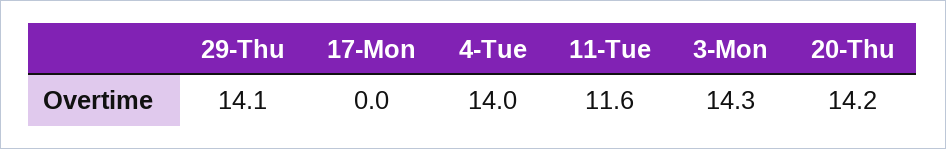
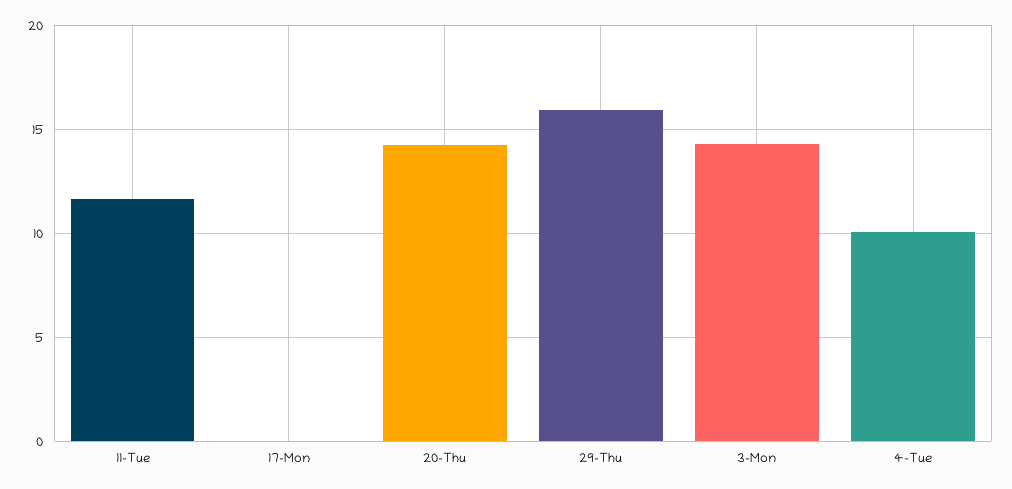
29-Thu: 14.1 -> 16
4-Tue: 14 -> 10

